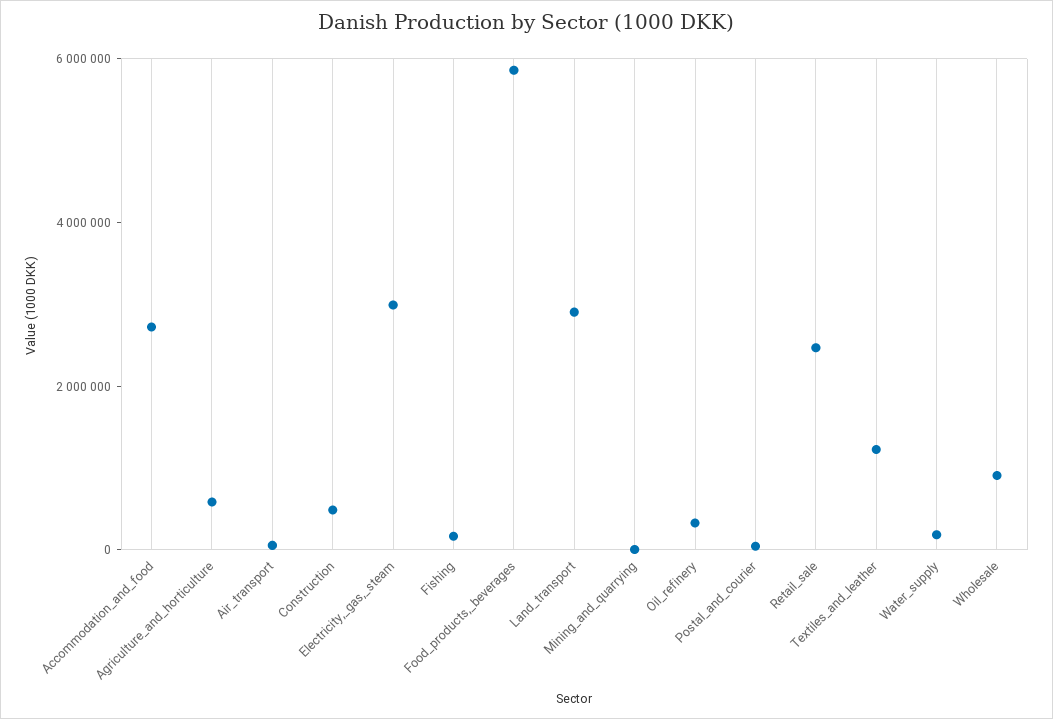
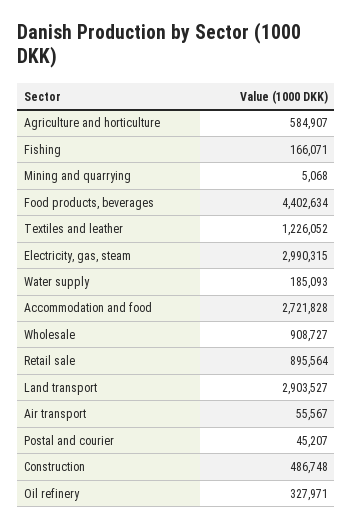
Food_products,_beverages: 6000000 -> 4402634
Retail_sale: 2500000 -> 895564

